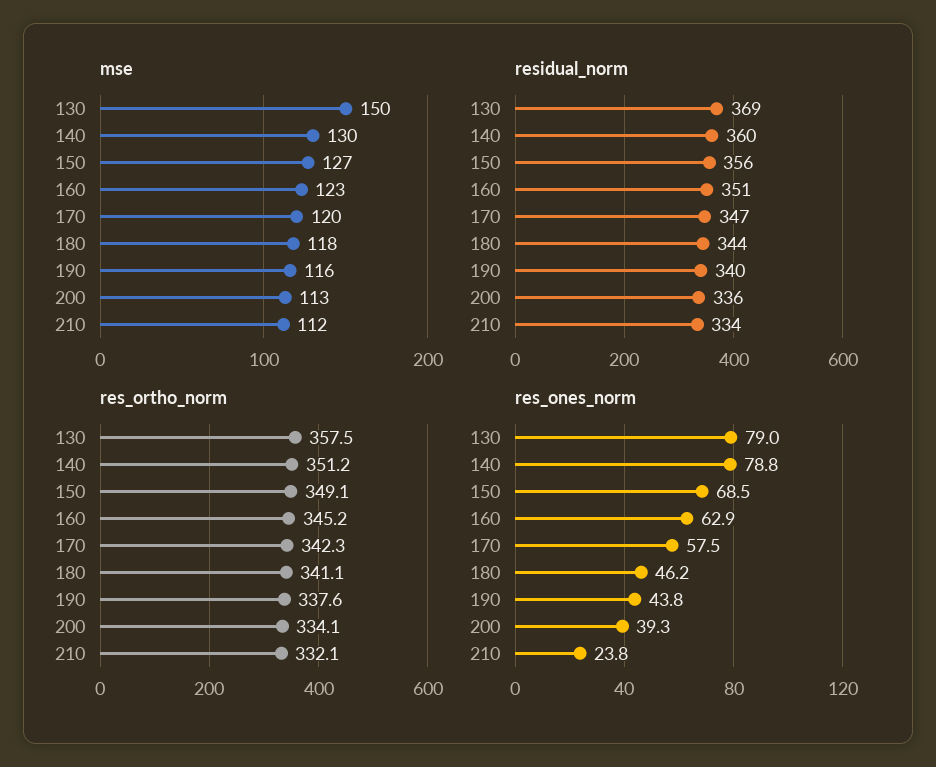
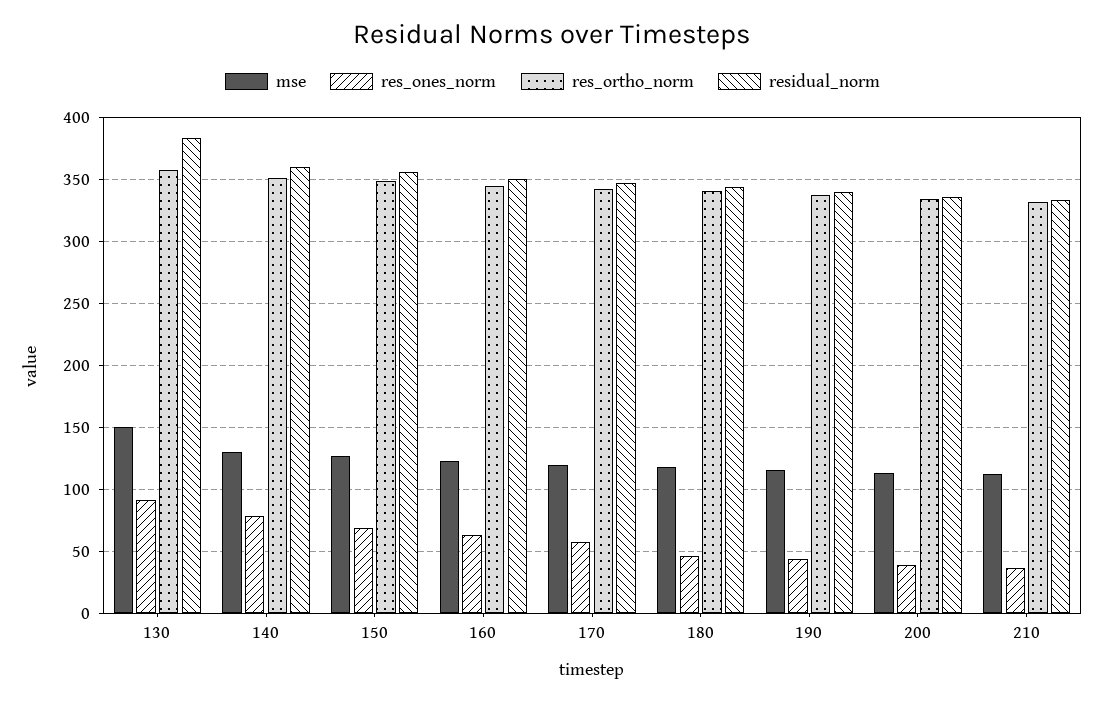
residual_norm, 130: 369 -> 385
res_ones_norm, 130: 79 -> 90
res_ones_norm, 210: 23.8 -> 35

